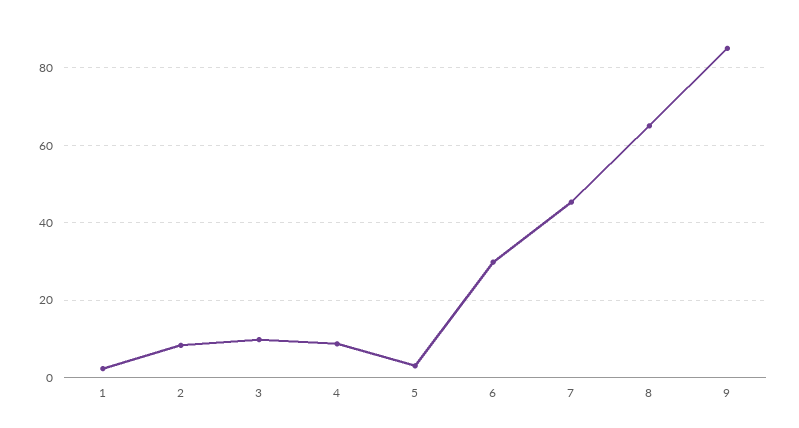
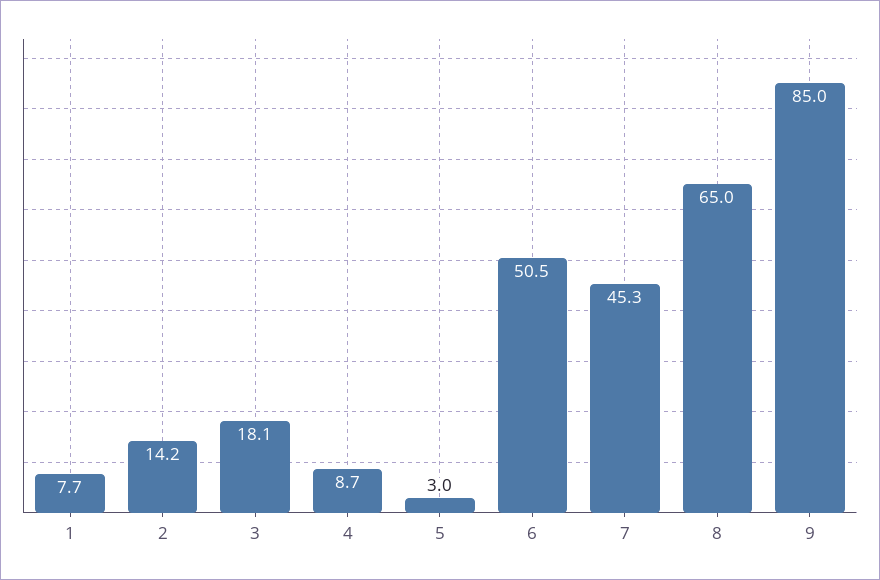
1: 2 -> 7.7
2: 8 -> 14.2
3: 10 -> 18.1
6: 30 -> 50.5

